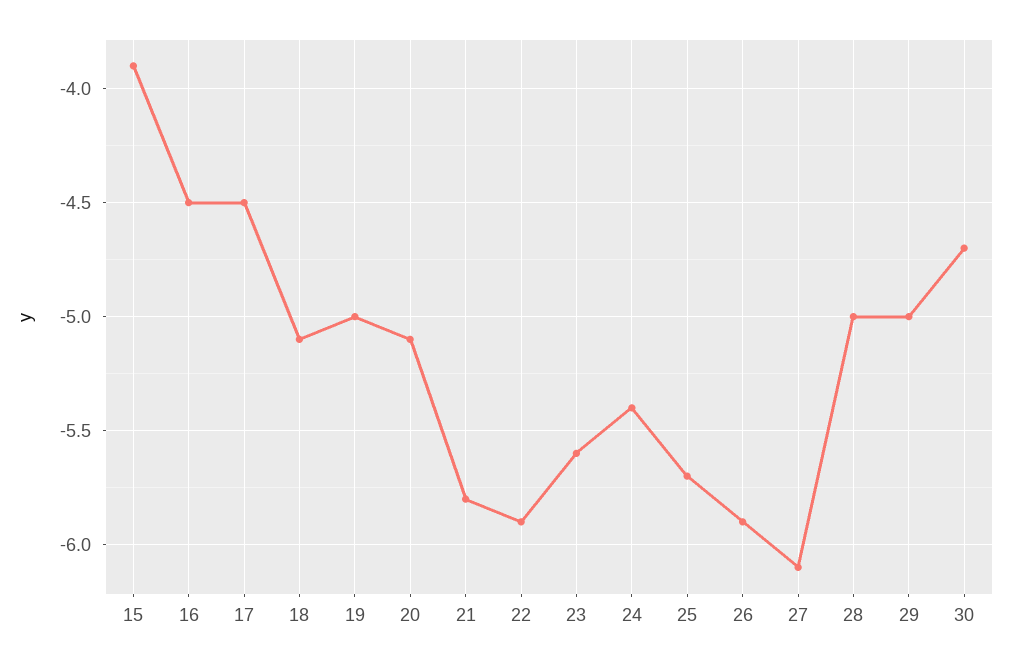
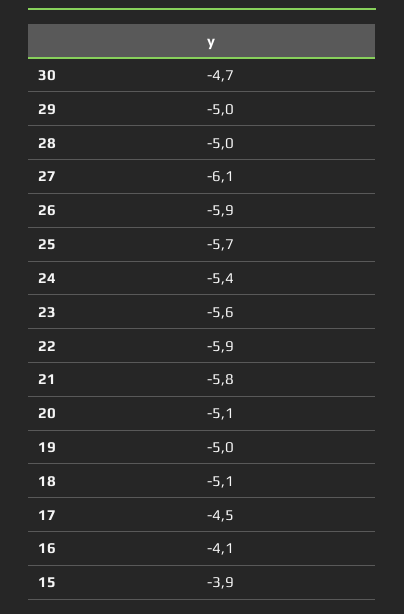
16: -4.5 -> -4.1

